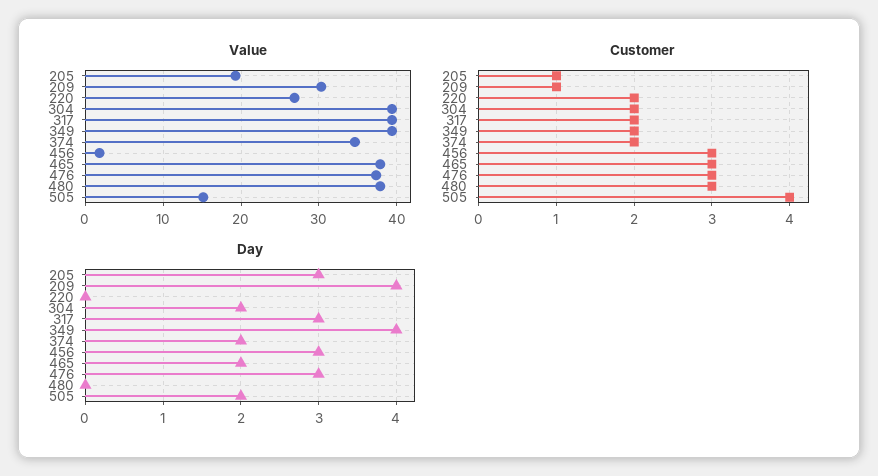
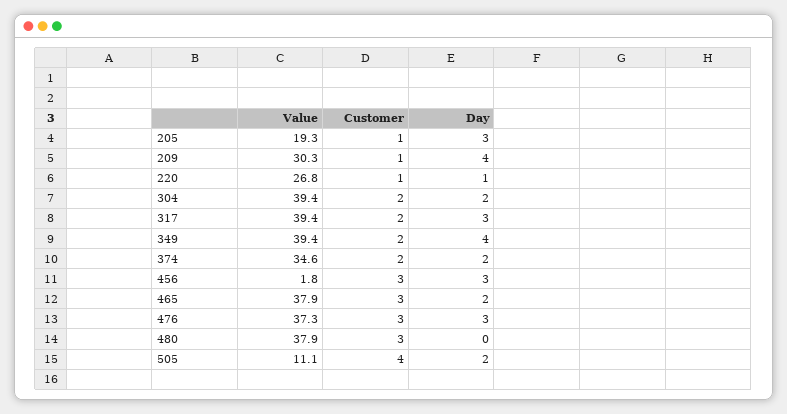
Value, 505: 15 -> 11.1
Customer, 220: 2 -> 1
Day, 220: 0 -> 1

